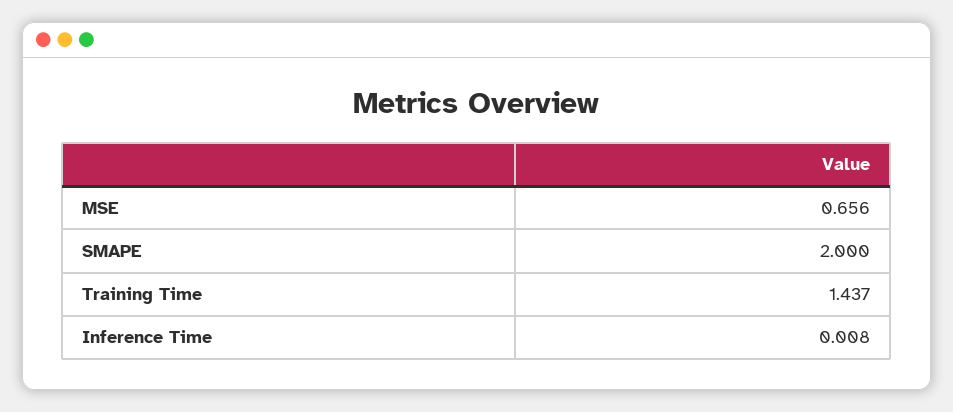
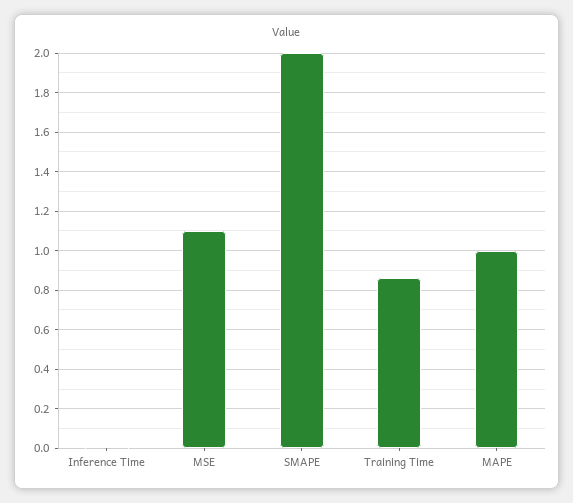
MSE: 0.656 -> 1.1
Training Time: 1.437 -> 0.85
MAPE: none -> 1

